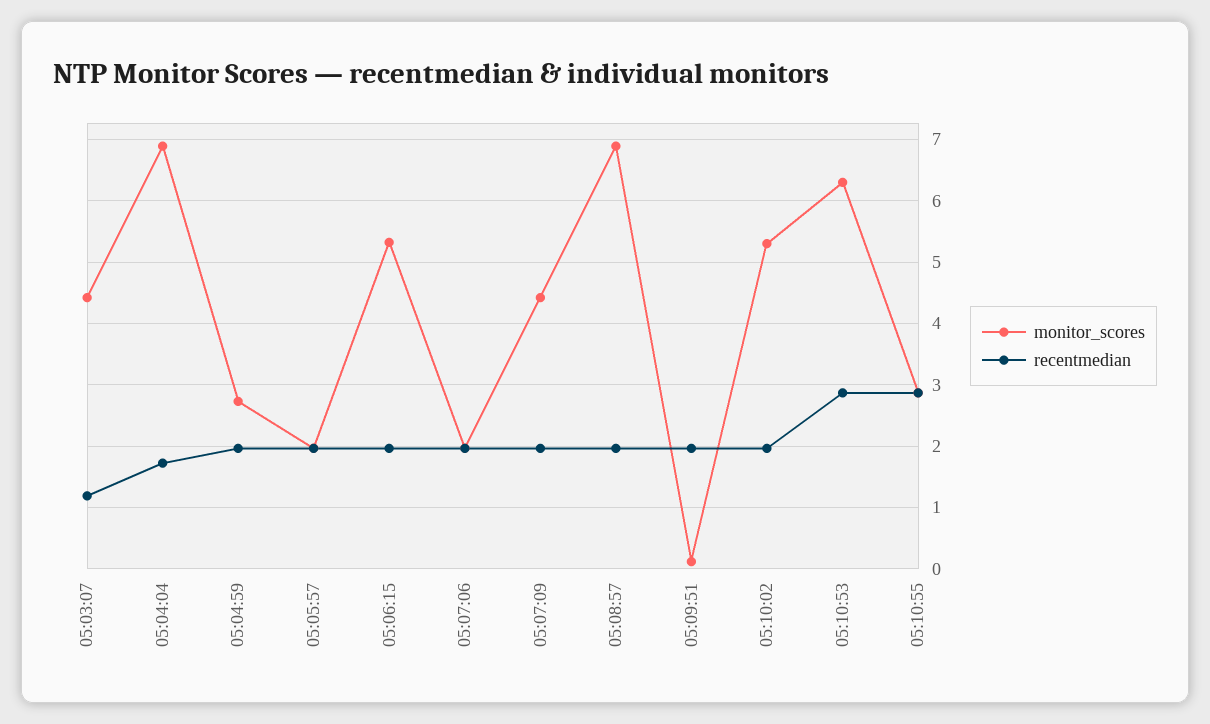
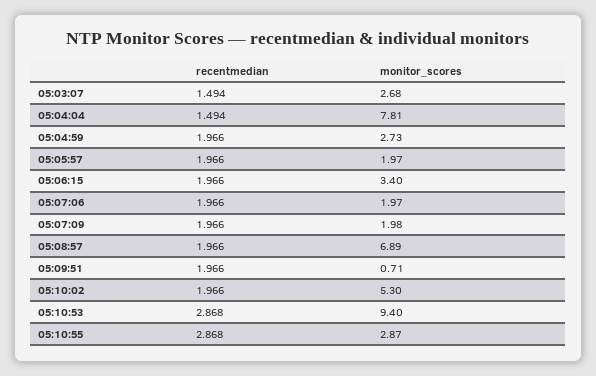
monitor_scores, 05:03:07: 4.4 -> 2.68
recentmedian, 05:03:07: 1.2 -> 1.494
monitor_scores, 05:04:04: 6.9 -> 7.81
recentmedian, 05:04:04: 1.7 -> 1.494
monitor_scores, 05:06:15: 5.3 -> 3.4
monitor_scores, 05:07:09: 4.4 -> 1.98
monitor_scores, 05:09:51: 0.1 -> 0.71
monitor_scores, 05:10:53: 6.3 -> 9.4

